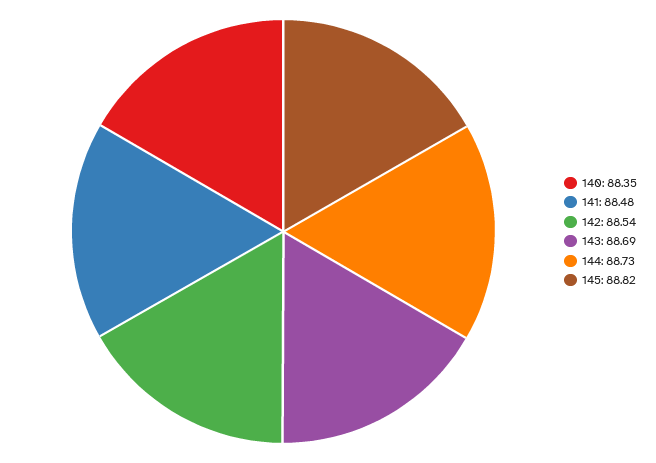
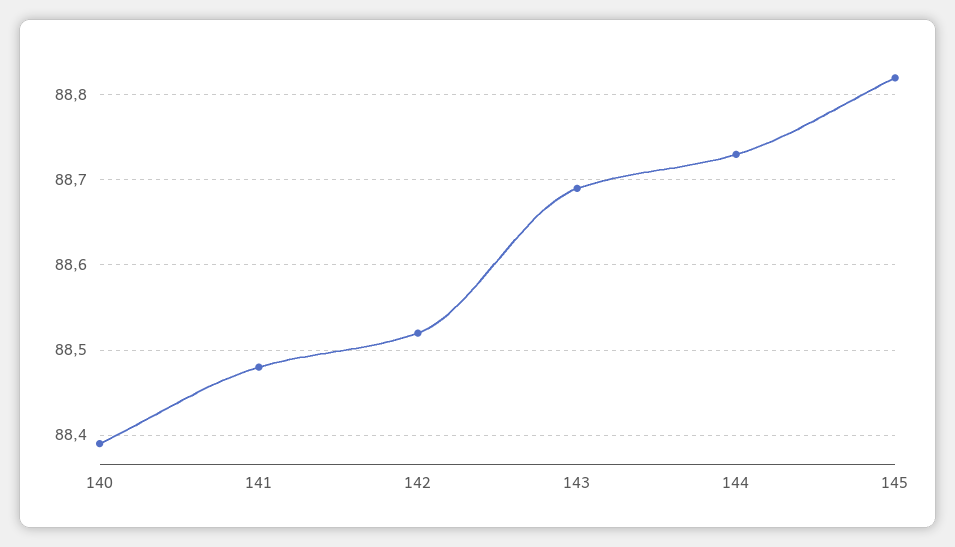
140: 88.35 -> 88.39
142: 88.54 -> 88.52

